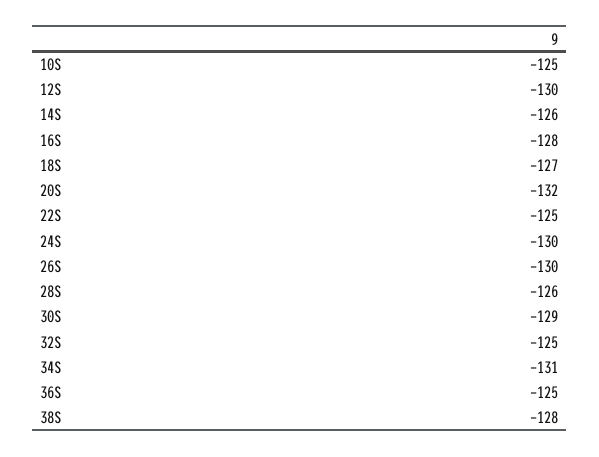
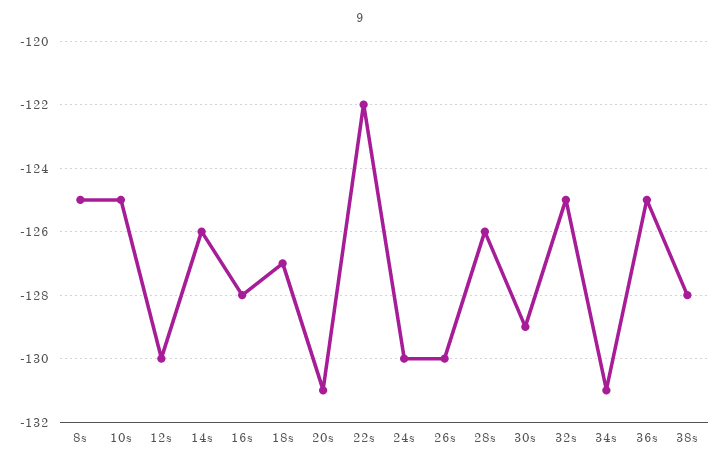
20S: -132 -> -131
22S: -125 -> -122
8s: none -> -125

